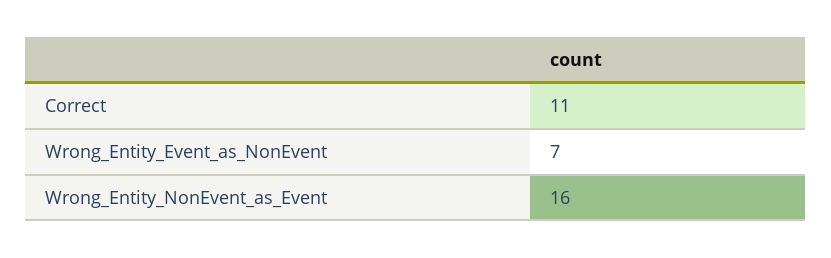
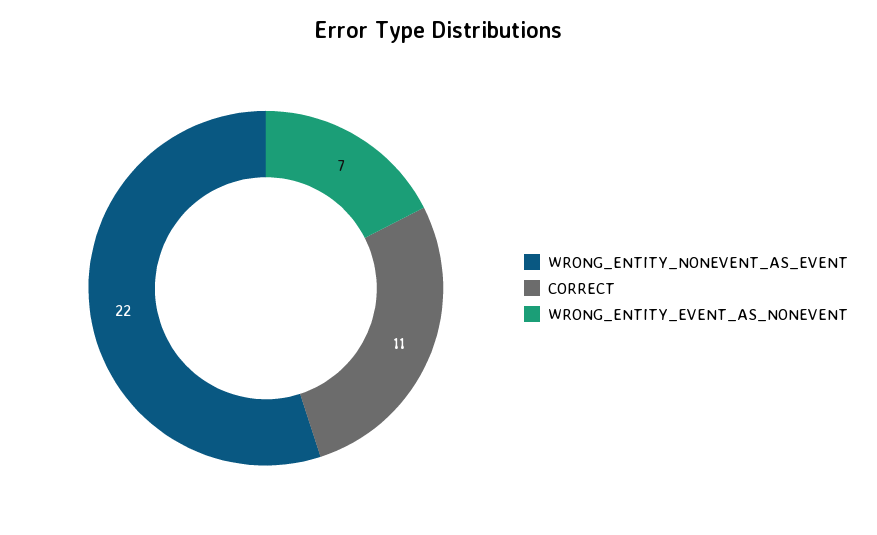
Wrong_Entity_NonEvent_as_Event: 16 -> 22

